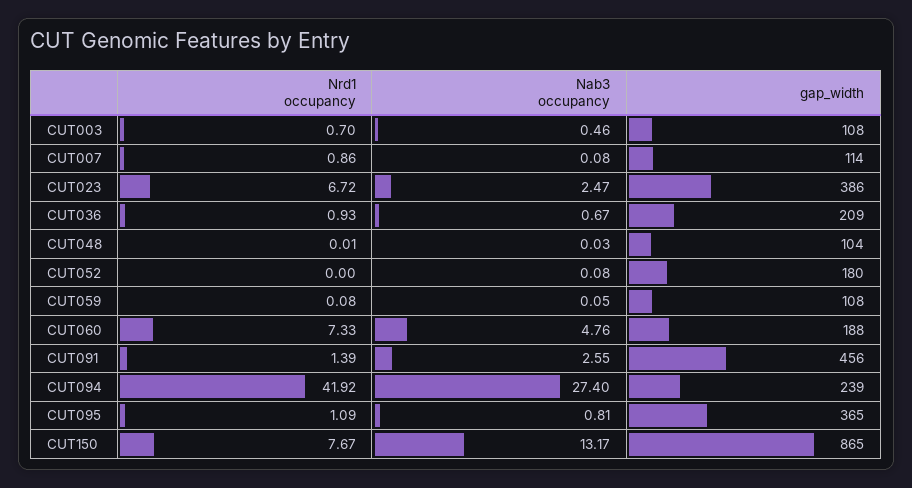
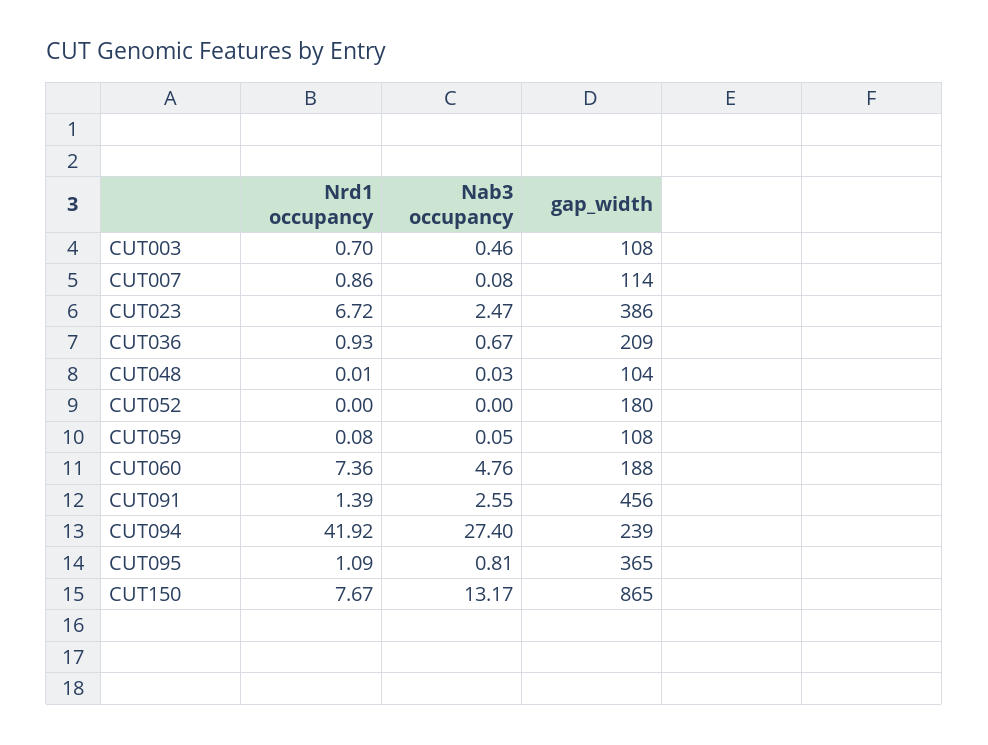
Nab3 occupancy, CUT052: 0.08 -> 0
Nrd1 occupancy, CUT060: 7.33 -> 7.36

